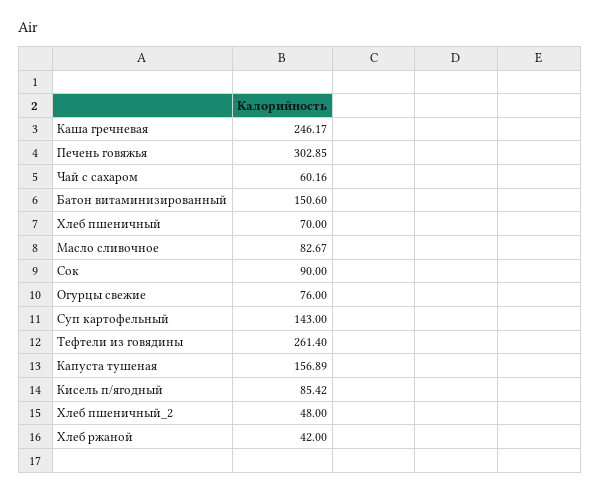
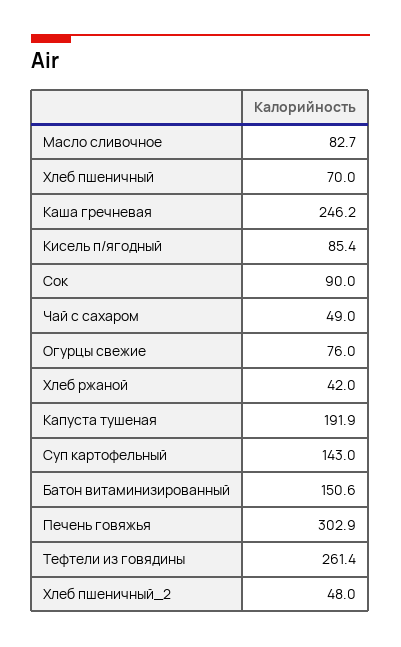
Чай с сахаром: 60.16 -> 49
Капуста тушеная: 156.89 -> 191.9

